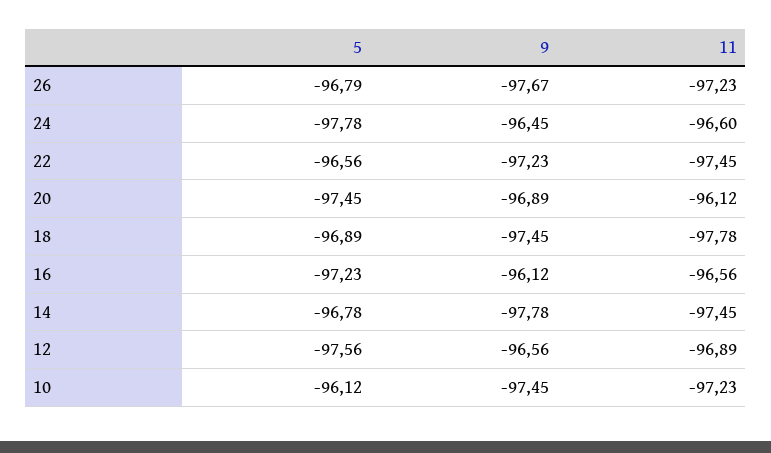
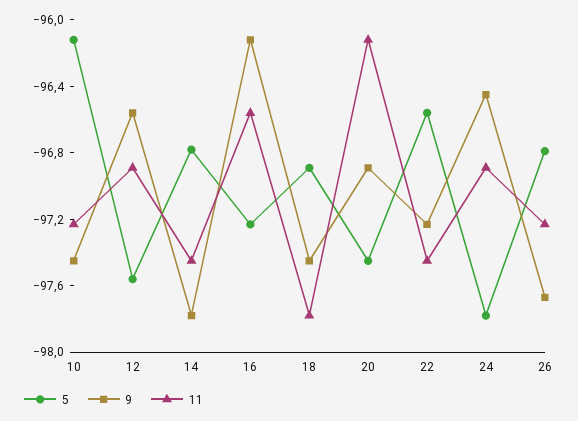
11, 24: -96.6 -> -96.9

